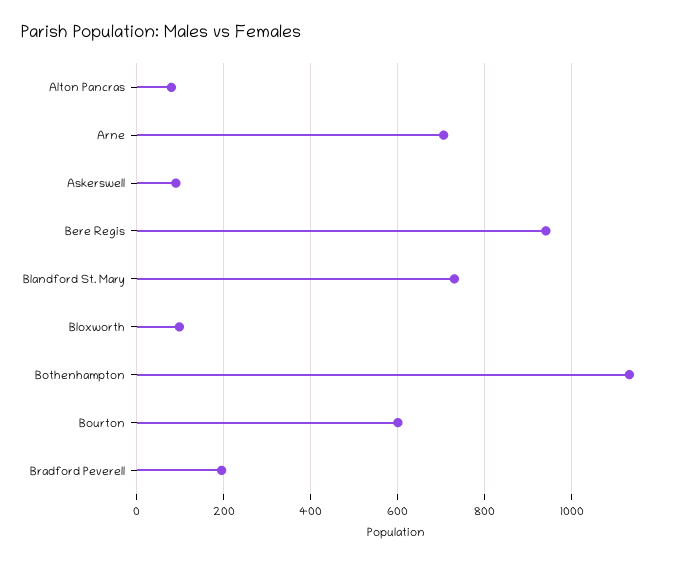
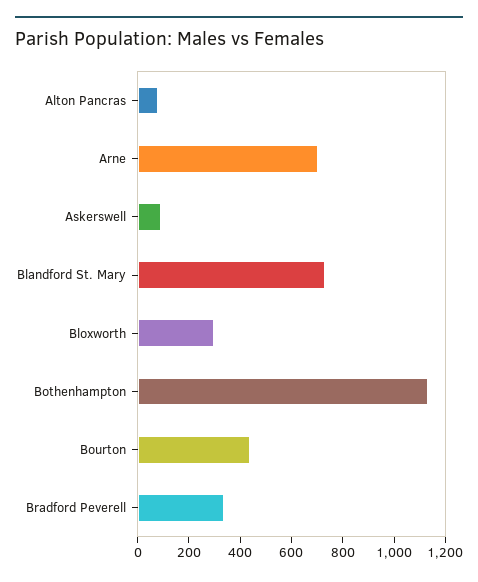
Bere Regis: 940 -> none
Bloxworth: 100 -> 300
Bourton: 600 -> 450
Bradford Peverell: 200 -> 350

